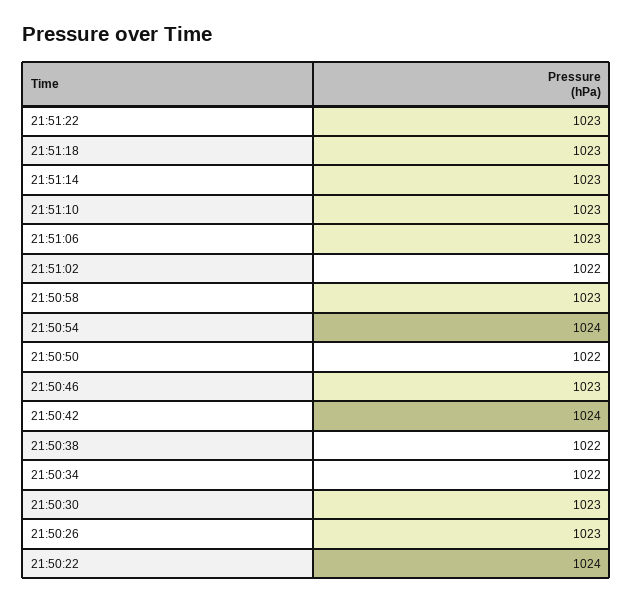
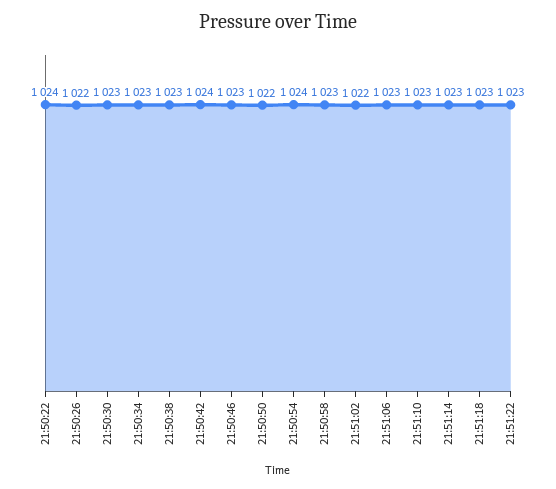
21:50:38: 1022 -> 1023
21:50:34: 1022 -> 1023
21:50:26: 1023 -> 1022

